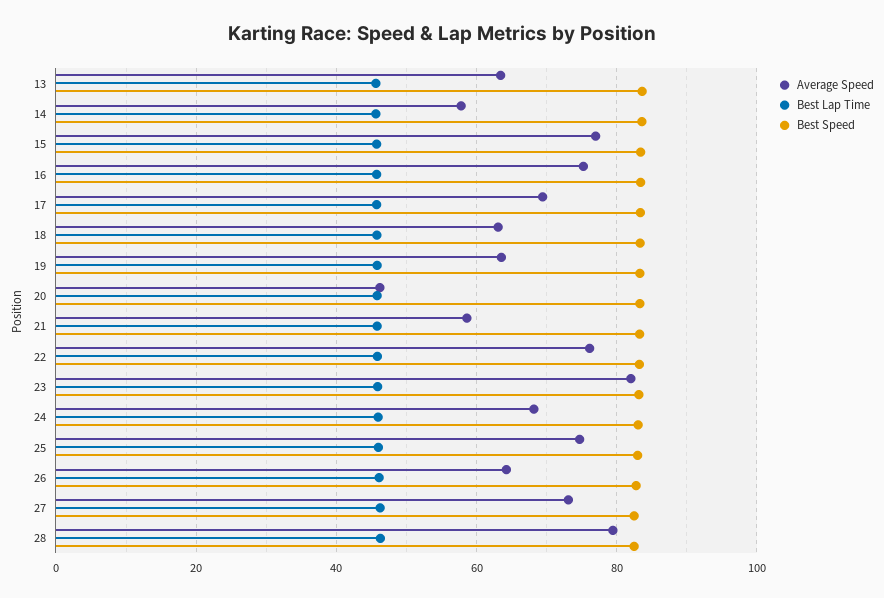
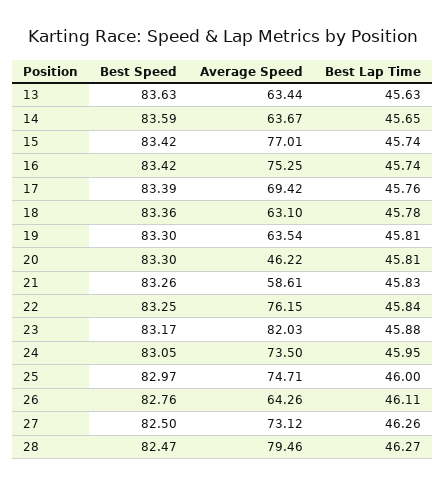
Average Speed, 14: 58 -> 63.67
Average Speed, 24: 68 -> 73.5

